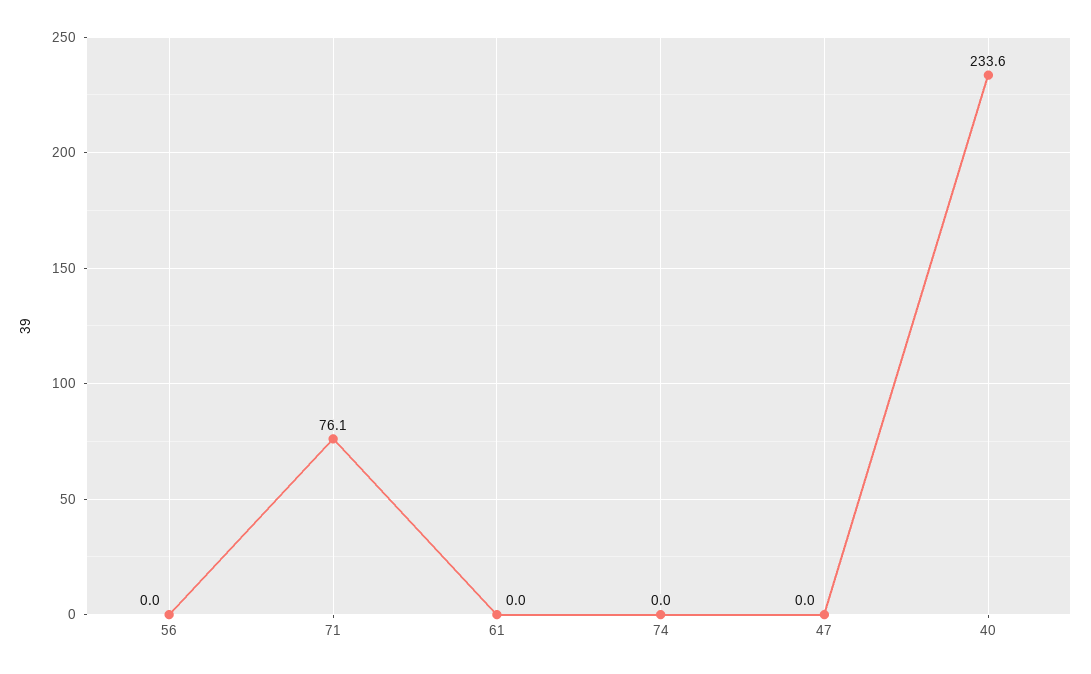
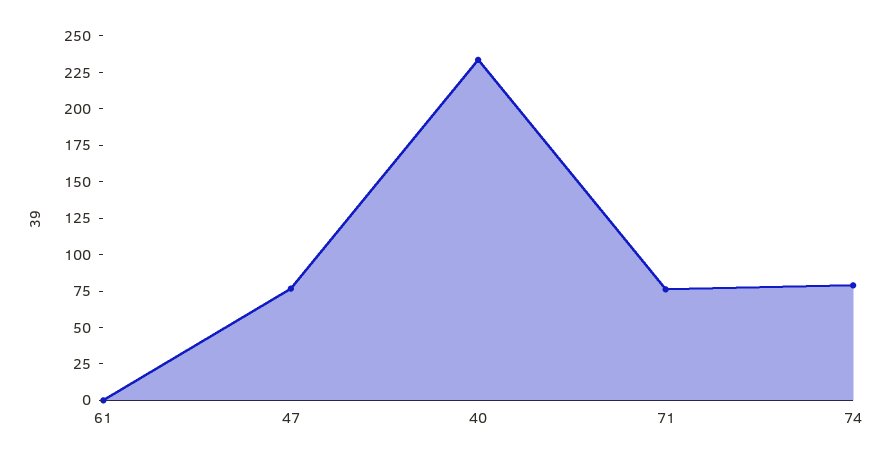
56: 0 -> none
74: 0 -> 75
47: 0 -> 75

